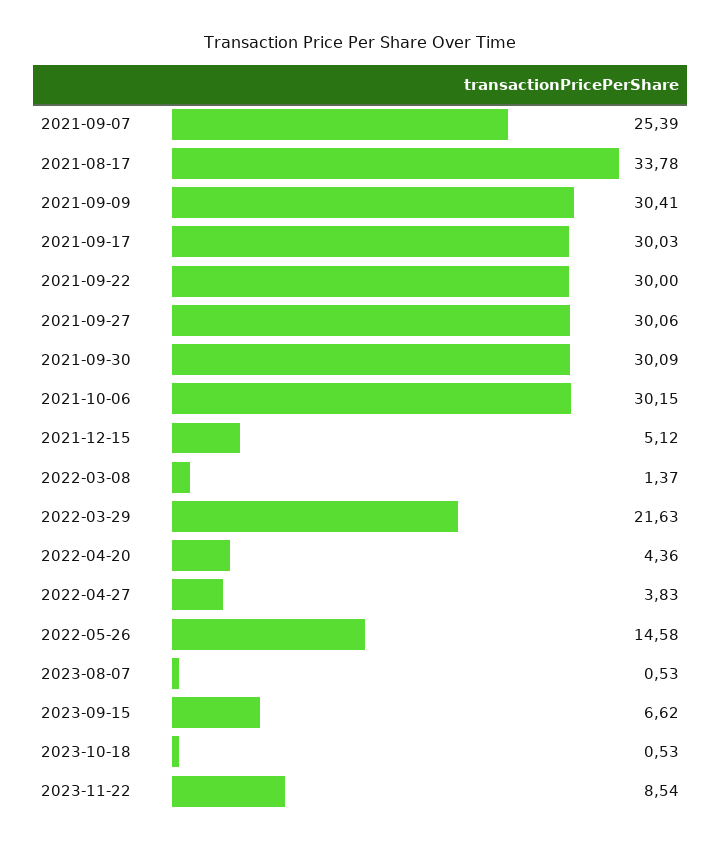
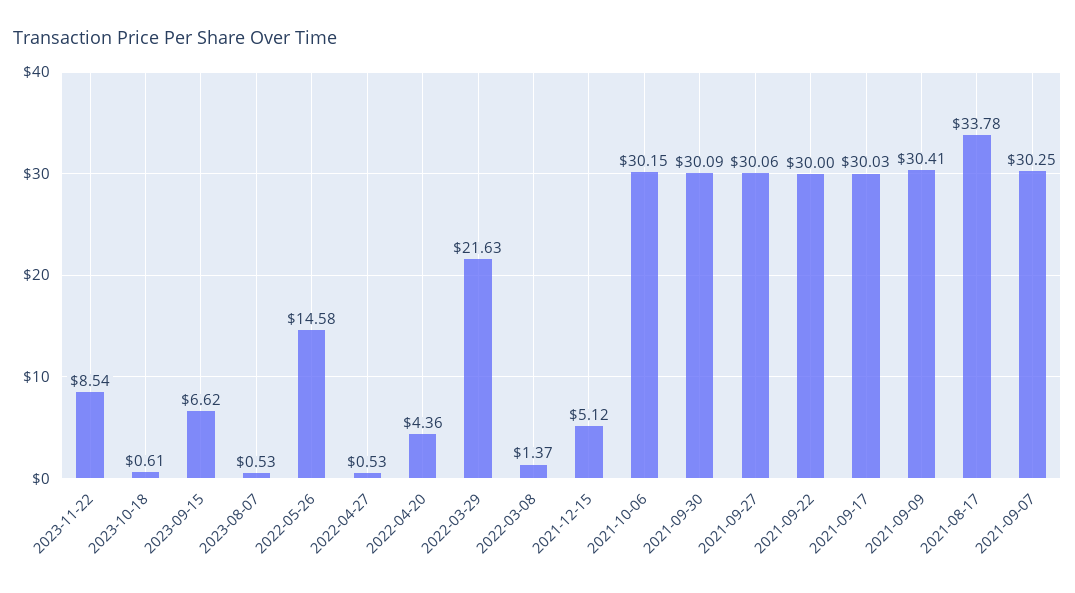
2021-09-07: 25.39 -> 30.25
2022-04-27: 3.83 -> 0.53
2023-10-18: 0.53 -> 0.61

